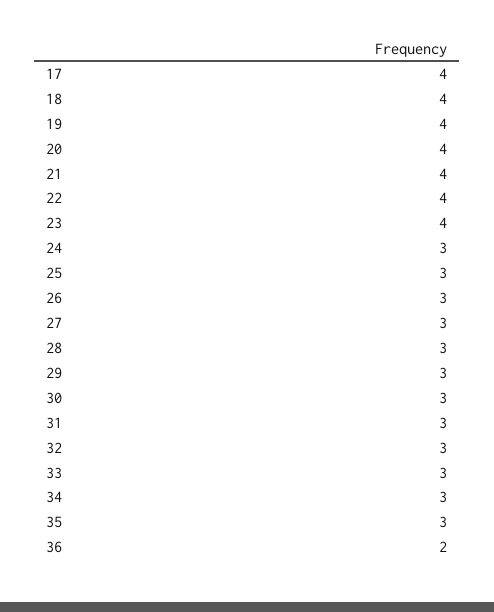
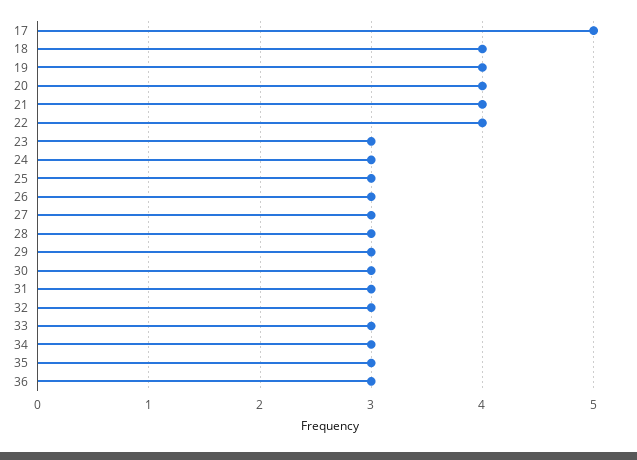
17: 4 -> 5
23: 4 -> 3
36: 2 -> 3

